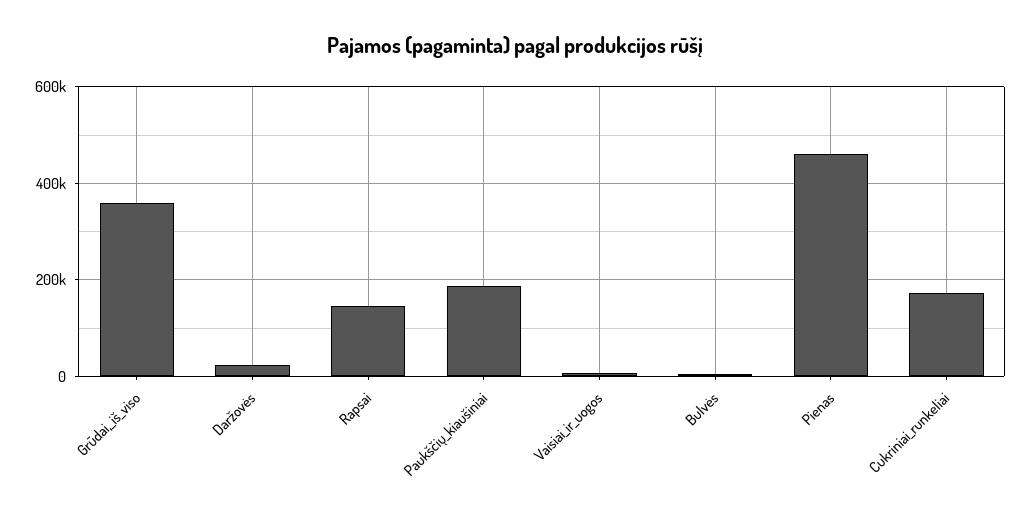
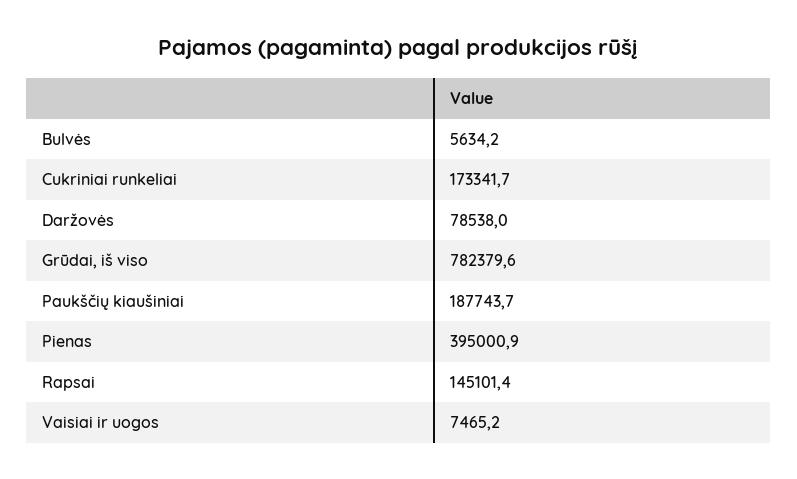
Grūdai,_iš_viso: 360000 -> 782379.6
Daržovės: 20000 -> 78538
Pienas: 460000 -> 395000.9

